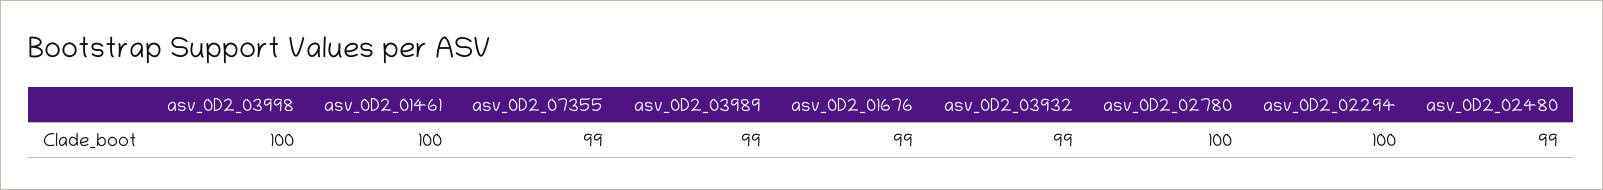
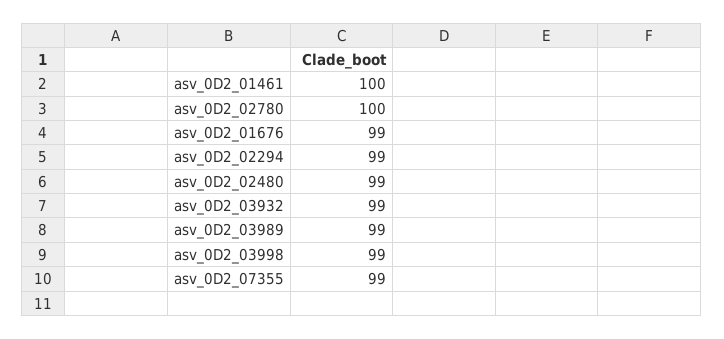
asv_0D2_03998: 100 -> 99
asv_0D2_02294: 100 -> 99

